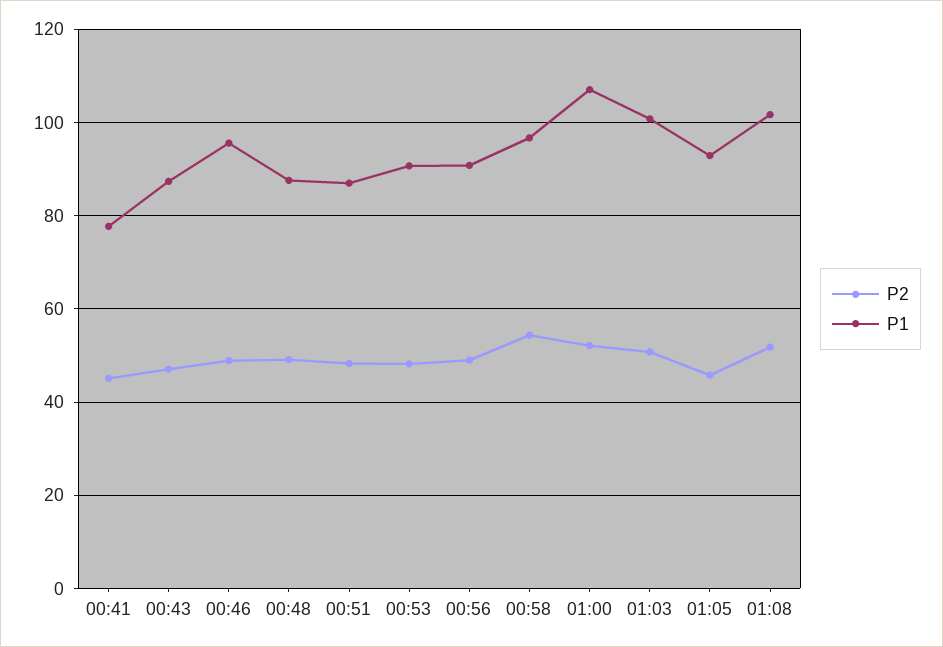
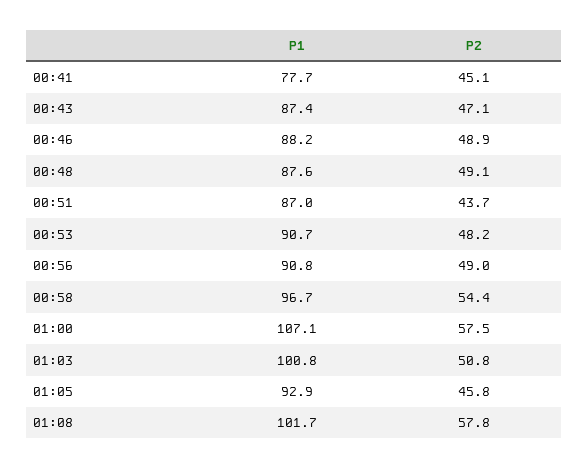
P1, 00:46: 96 -> 88.2
P2, 00:51: 48 -> 43.7
P2, 01:00: 52 -> 57.5
P2, 01:08: 52 -> 57.8

